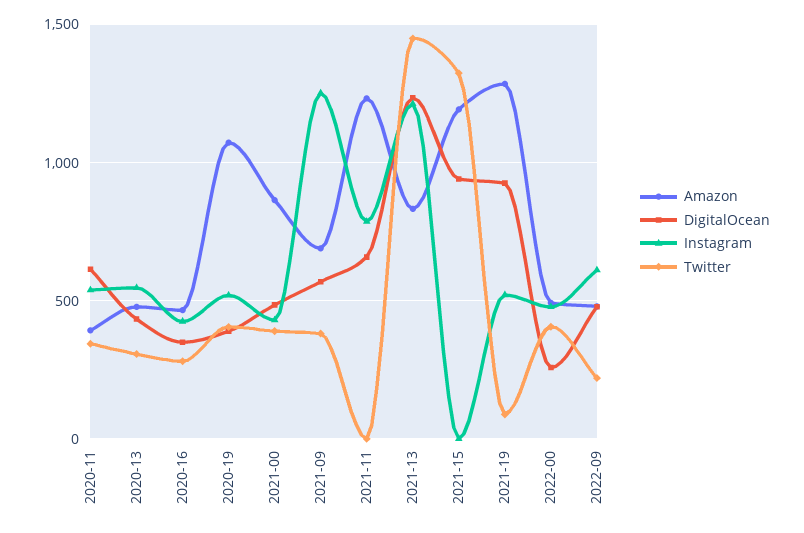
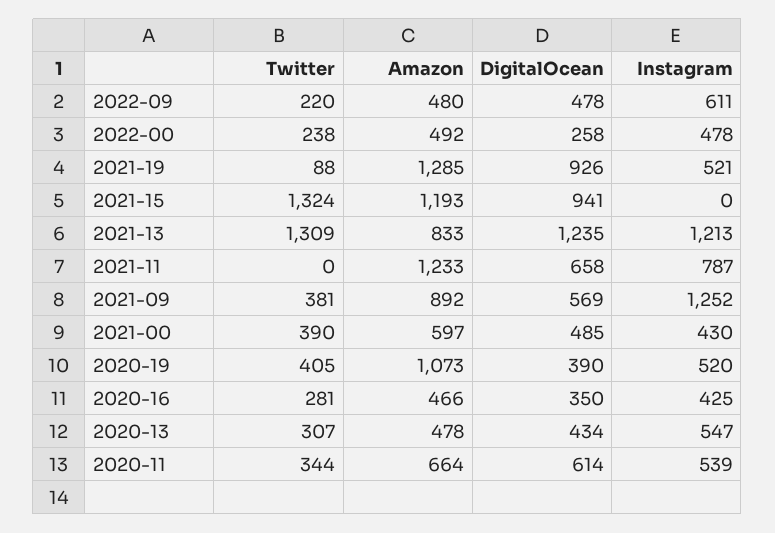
Amazon, 2020-11: 400 -> 664
Amazon, 2021-00: 850 -> 597
Amazon, 2021-09: 700 -> 892
Twitter, 2021-13: 1450 -> 1309
Twitter, 2022-00: 400 -> 238

